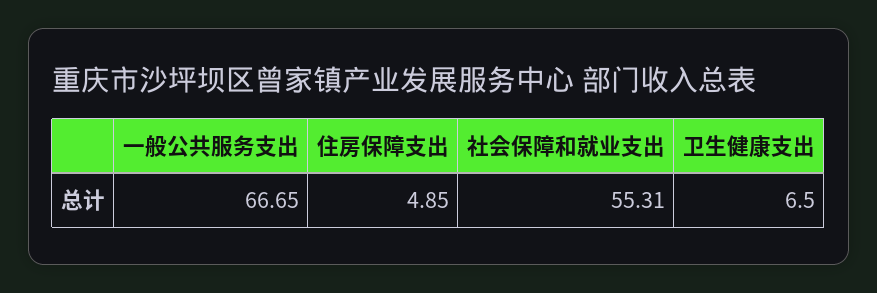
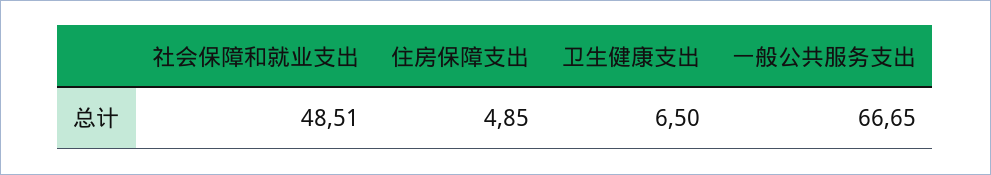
社会保障和就业支出: 55.31 -> 48.51

